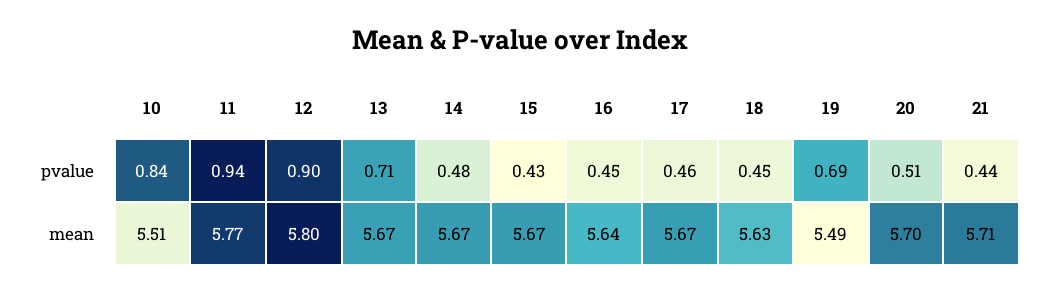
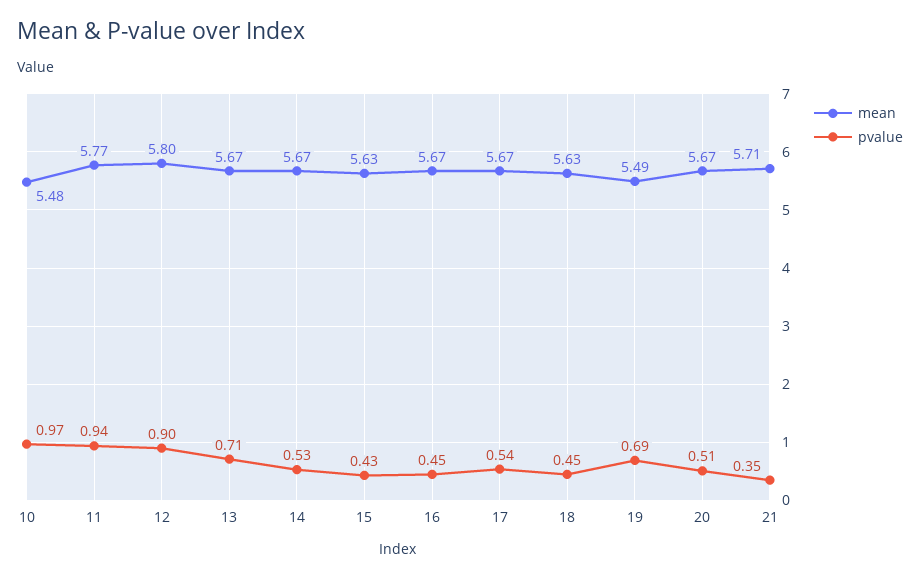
pvalue, 10: 0.84 -> 0.97
pvalue, 14: 0.48 -> 0.53
pvalue, 17: 0.46 -> 0.54
pvalue, 21: 0.44 -> 0.35
mean, 10: 5.51 -> 5.48
mean, 15: 5.67 -> 5.63
mean, 16: 5.64 -> 5.67
mean, 20: 5.7 -> 5.67

